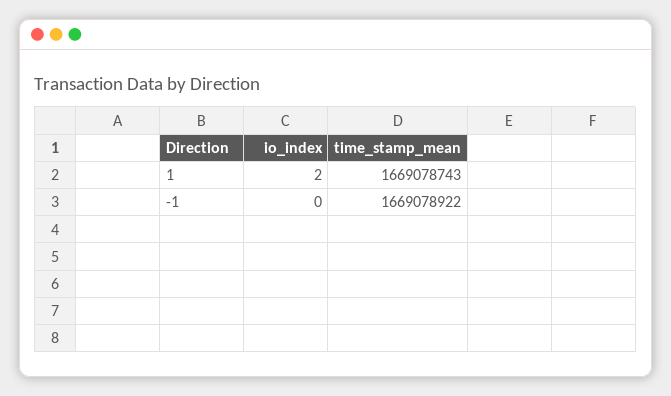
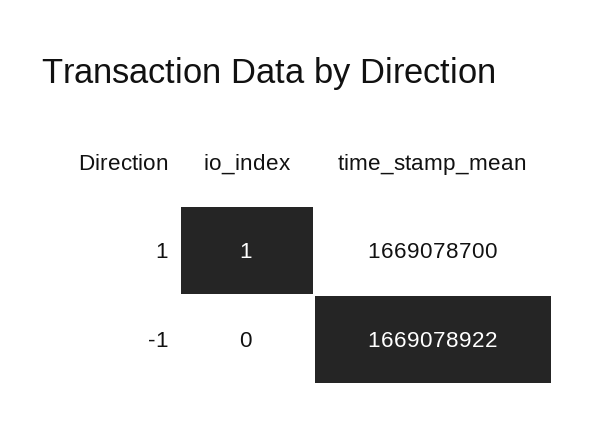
io_index, 1: 2 -> 1
time_stamp_mean, 1: 1669078743 -> 1669078700

